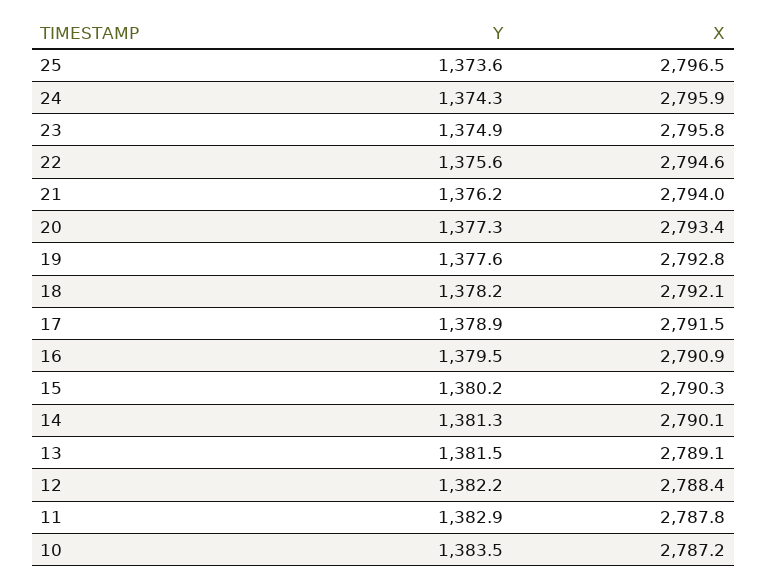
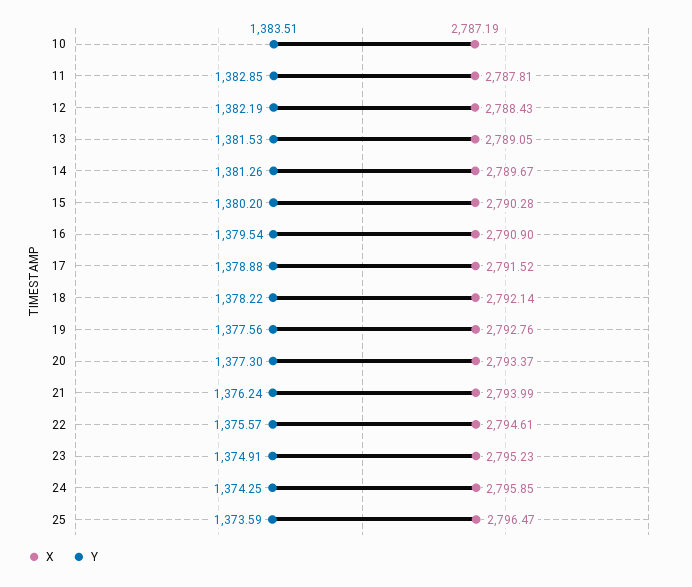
X, 23: 2795.8 -> 2795.23
X, 14: 2790.1 -> 2789.67

